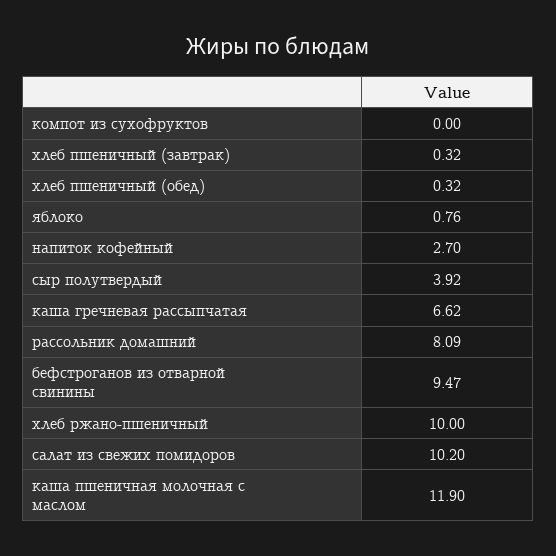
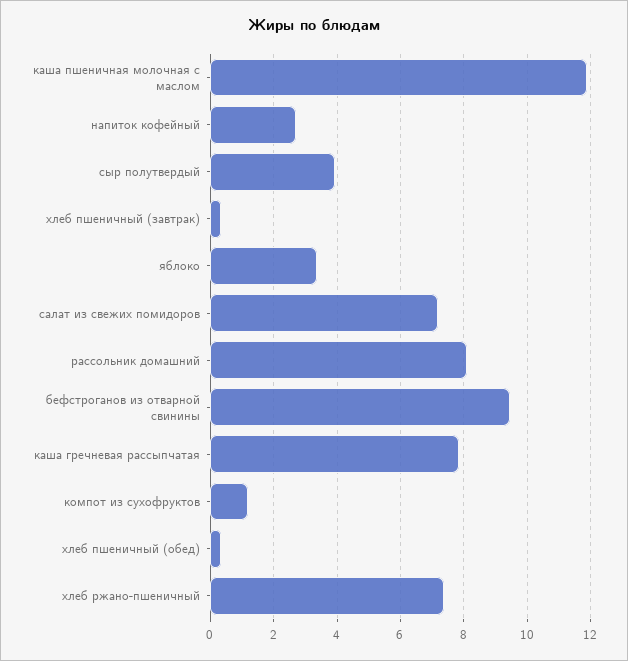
компот из сухофруктов: 0 -> 1.2
яблоко: 0.76 -> 3.4
каша гречневая рассыпчатая: 6.62 -> 7.8
хлеб ржано-пшеничный: 10 -> 7.4
салат из свежих помидоров: 10.2 -> 7.2

